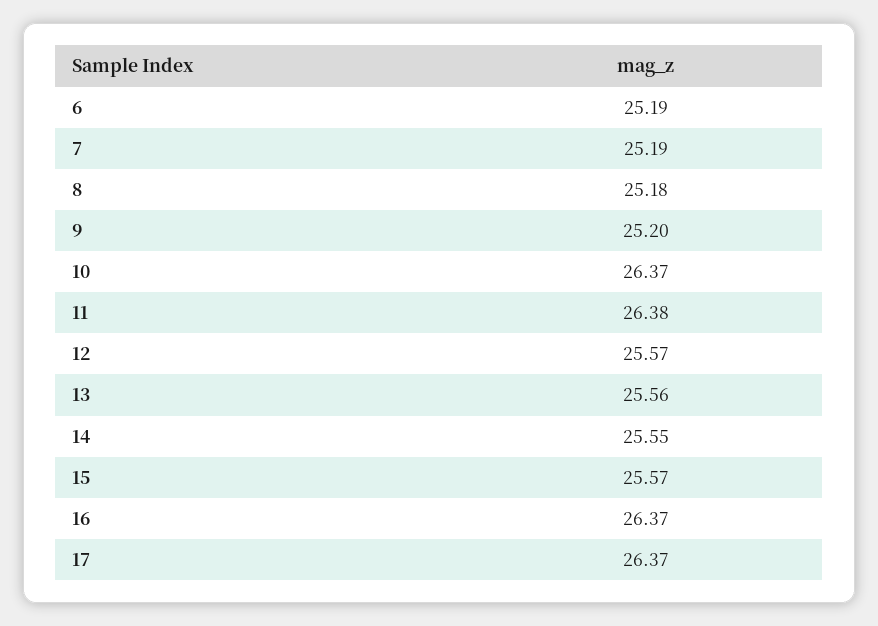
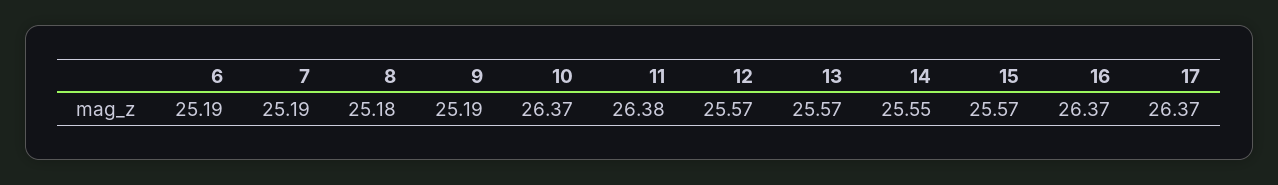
9: 25.2 -> 25.19
13: 25.56 -> 25.57

